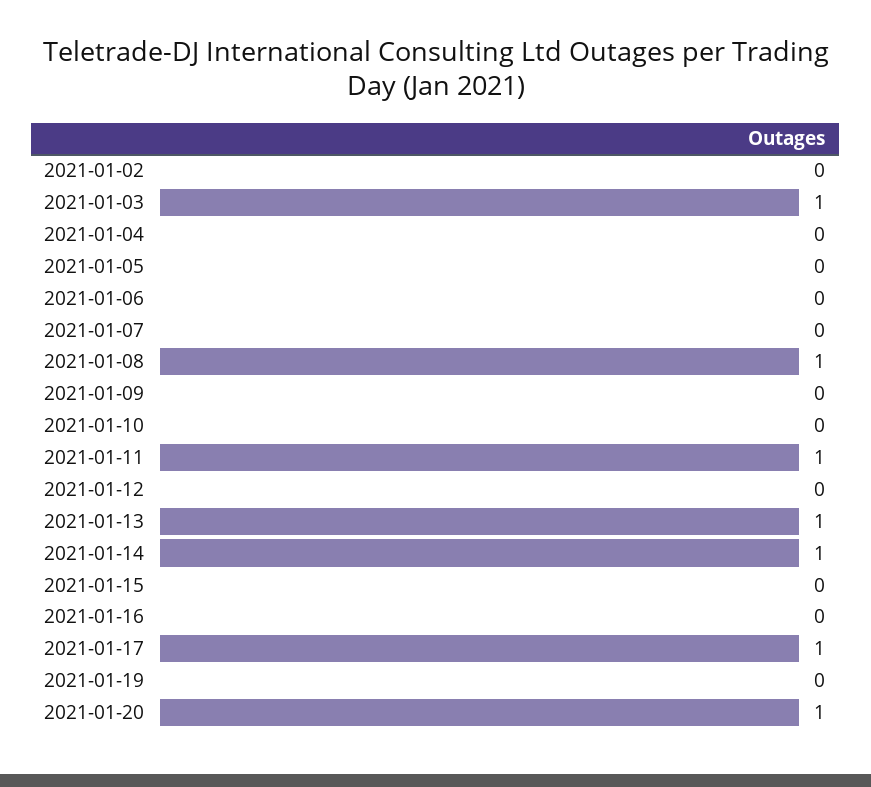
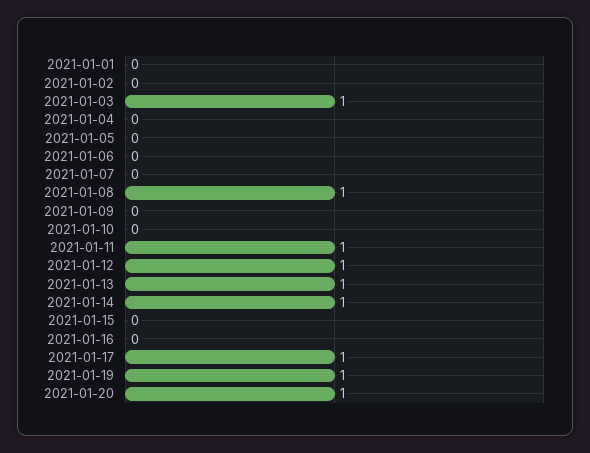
2021-01-12: 0 -> 1
2021-01-19: 0 -> 1
2021-01-01: none -> 0

